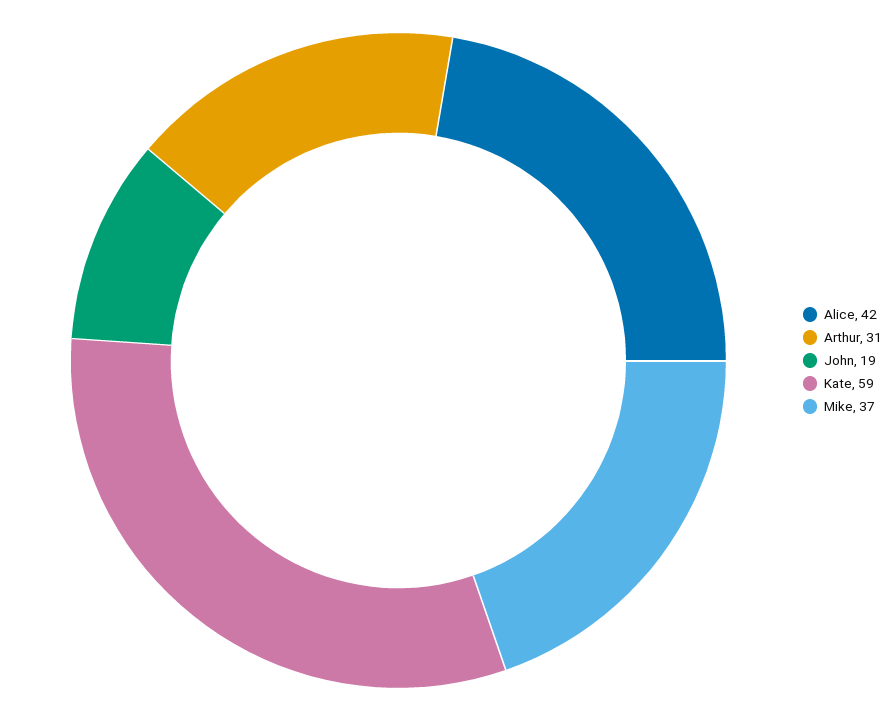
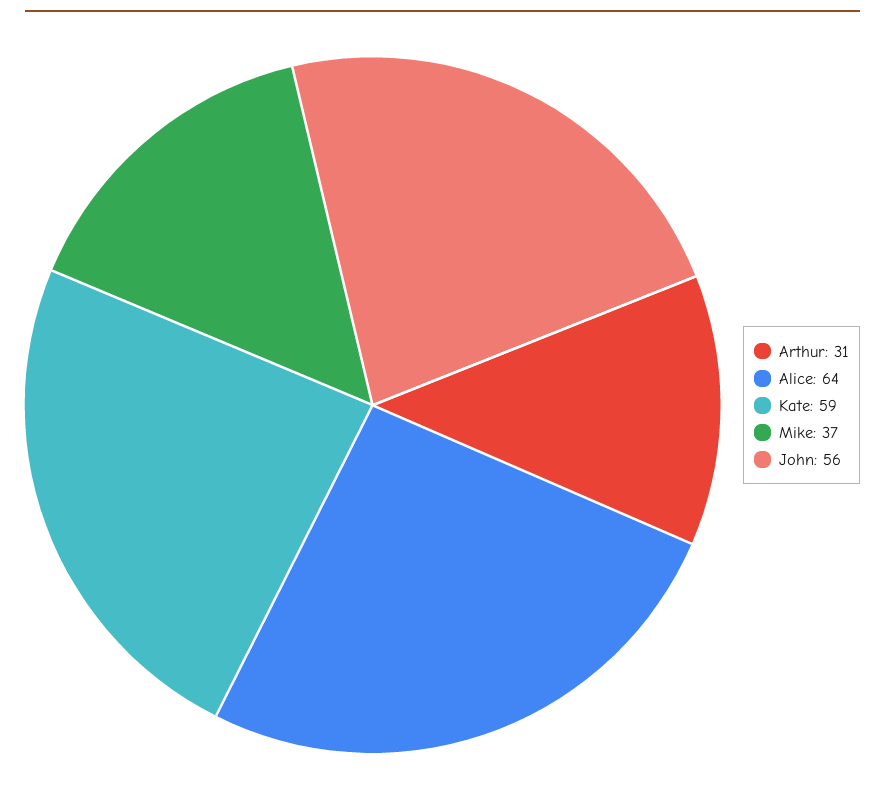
Alice: 42 -> 64
John: 19 -> 56

